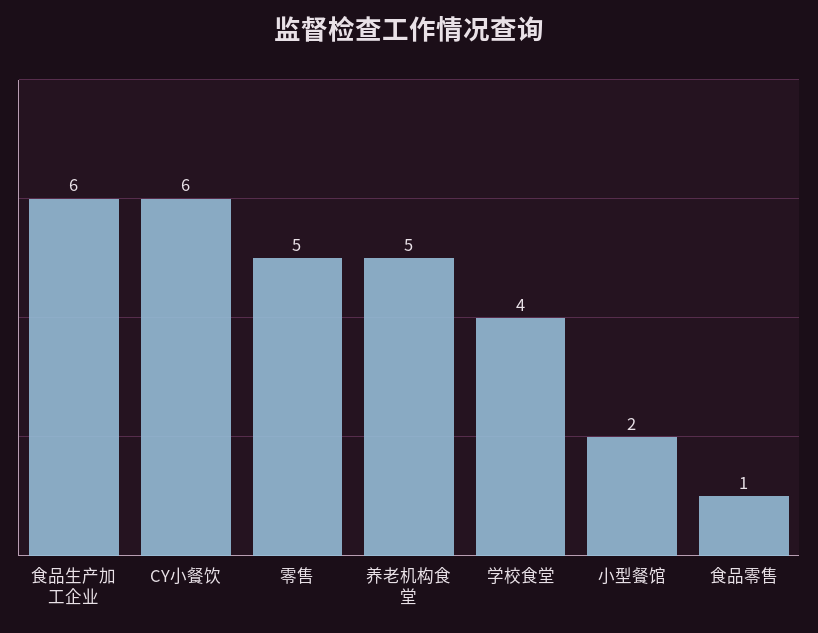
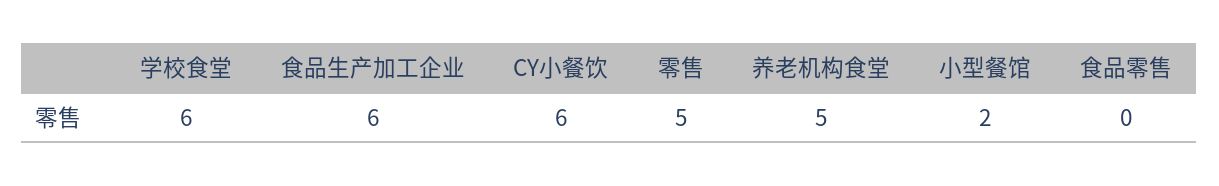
学校食堂: 4 -> 6
食品零售: 1 -> 0

